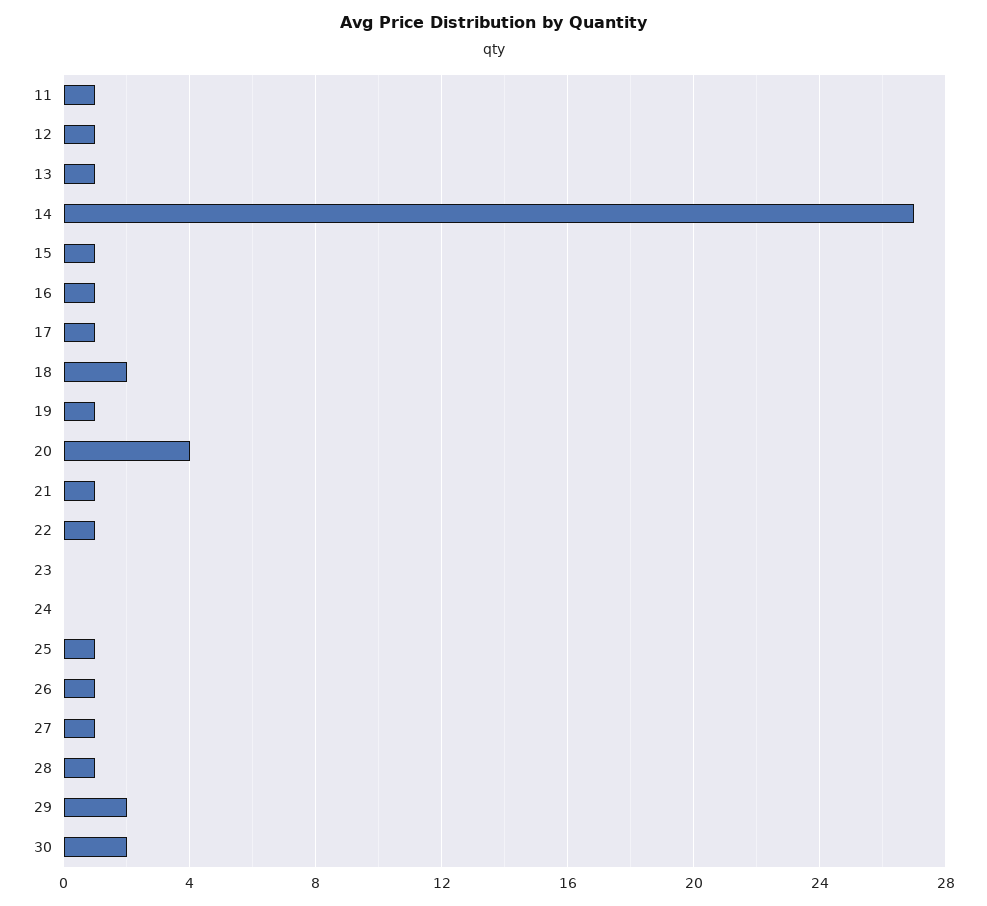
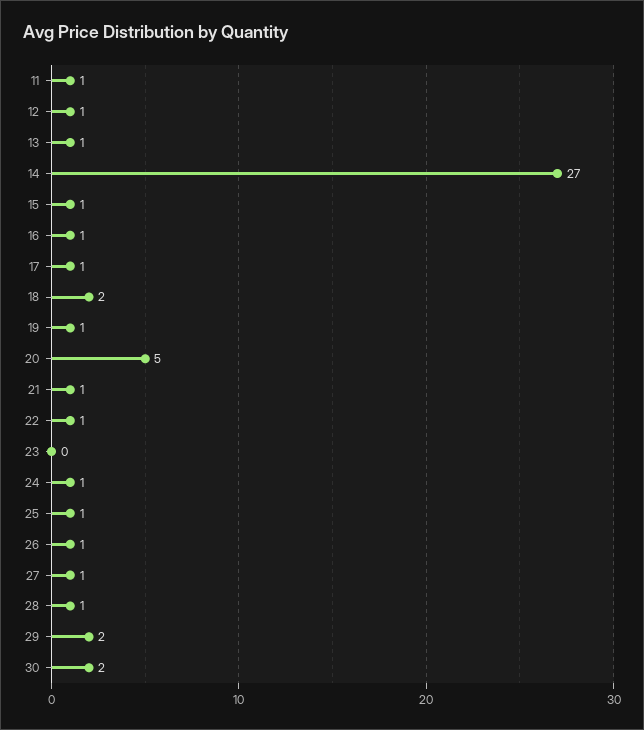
20: 4 -> 5
24: 0 -> 1

